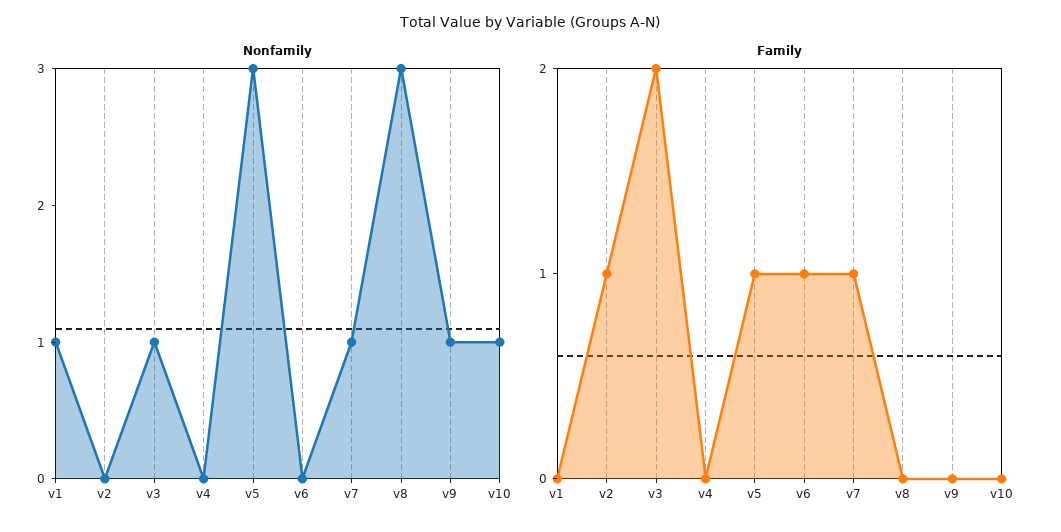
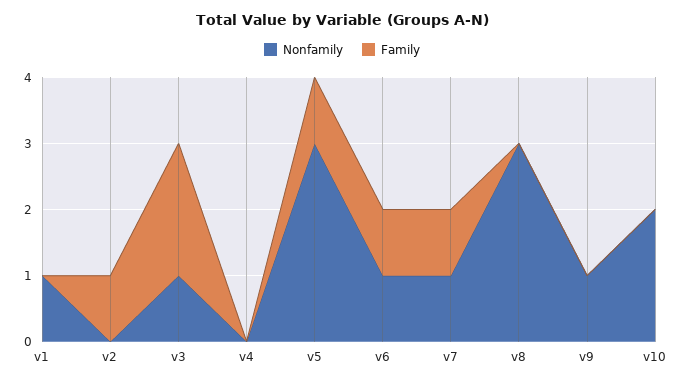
Nonfamily, v6: 0 -> 1
Nonfamily, v10: 1 -> 2

